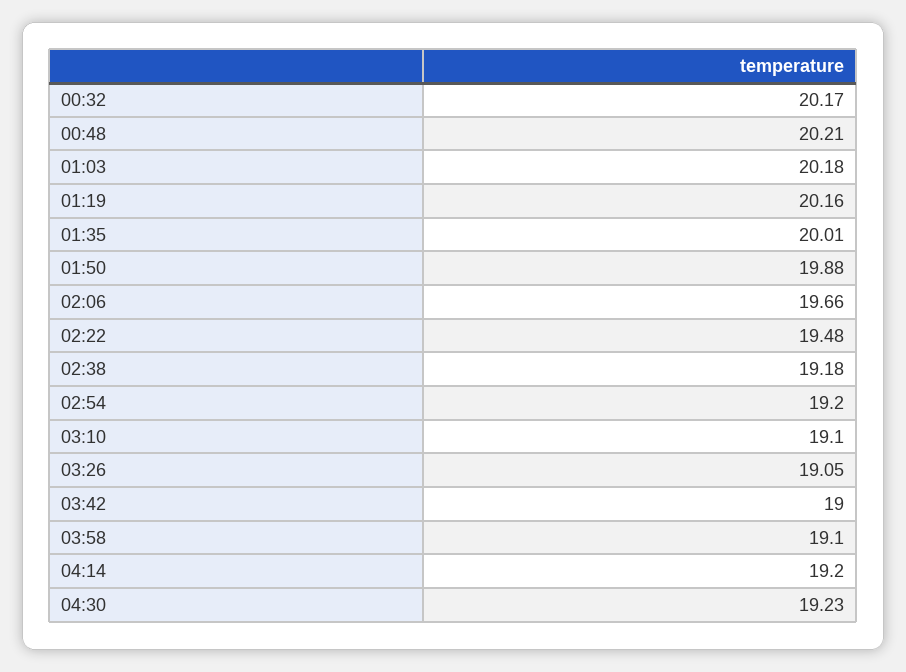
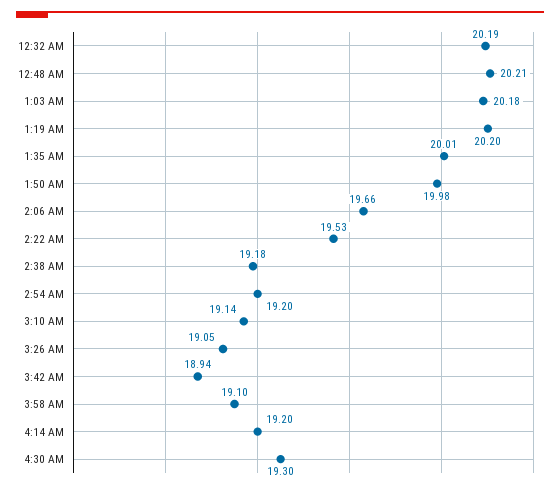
00:32: 20.17 -> 20.19
01:19: 20.16 -> 20.2
01:50: 19.88 -> 19.98
02:22: 19.48 -> 19.53
03:10: 19.1 -> 19.14
03:42: 19 -> 18.94
04:30: 19.23 -> 19.3

